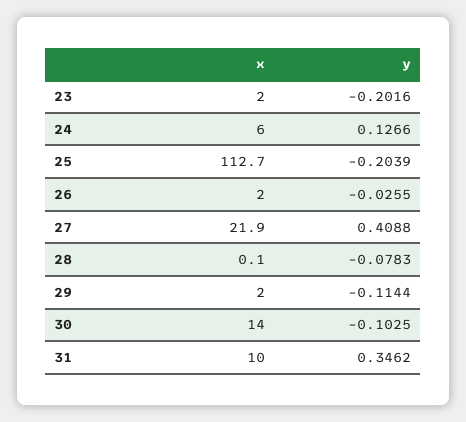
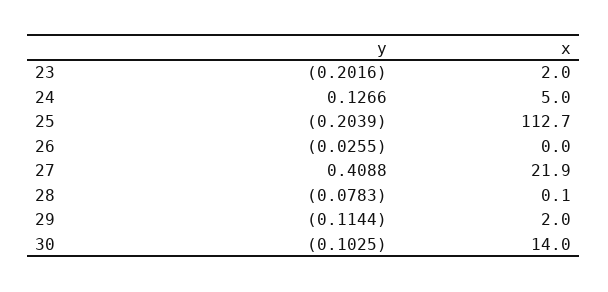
x, 24: 6 -> 5
x, 26: 2 -> 0
x, 31: 10 -> none
y, 31: 0.3462 -> none

